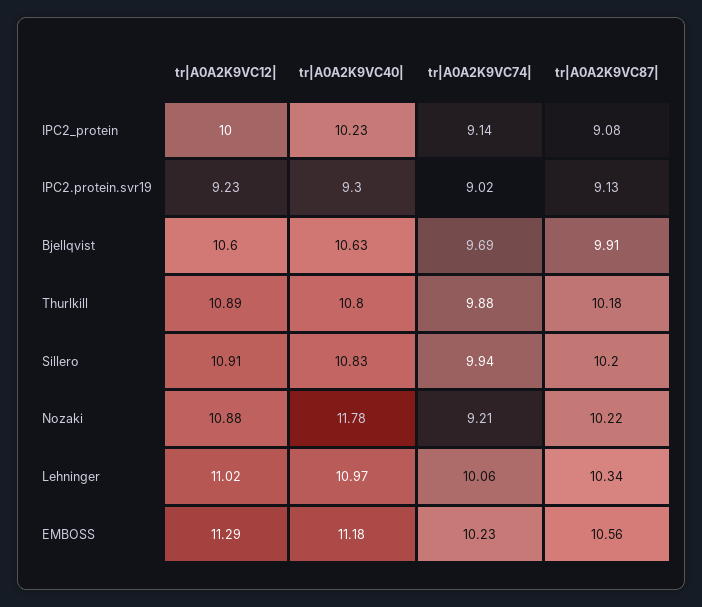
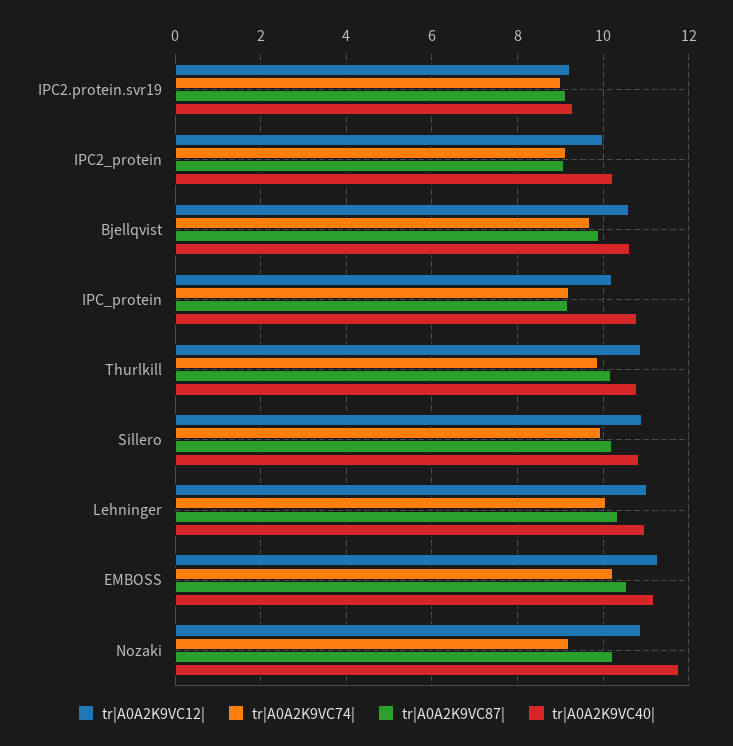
tr|A0A2K9VC12|, IPC_protein: none -> 10.2
tr|A0A2K9VC74|, IPC_protein: none -> 9.2
tr|A0A2K9VC87|, IPC_protein: none -> 9.2
tr|A0A2K9VC40|, IPC_protein: none -> 10.8

